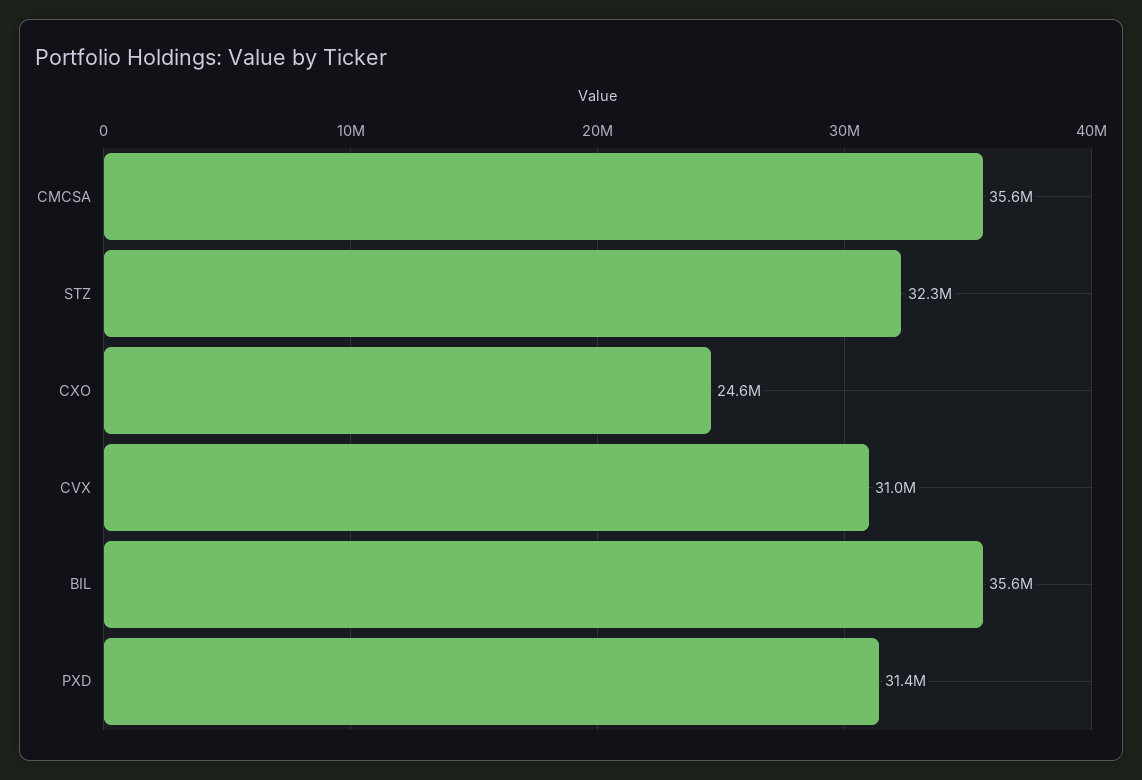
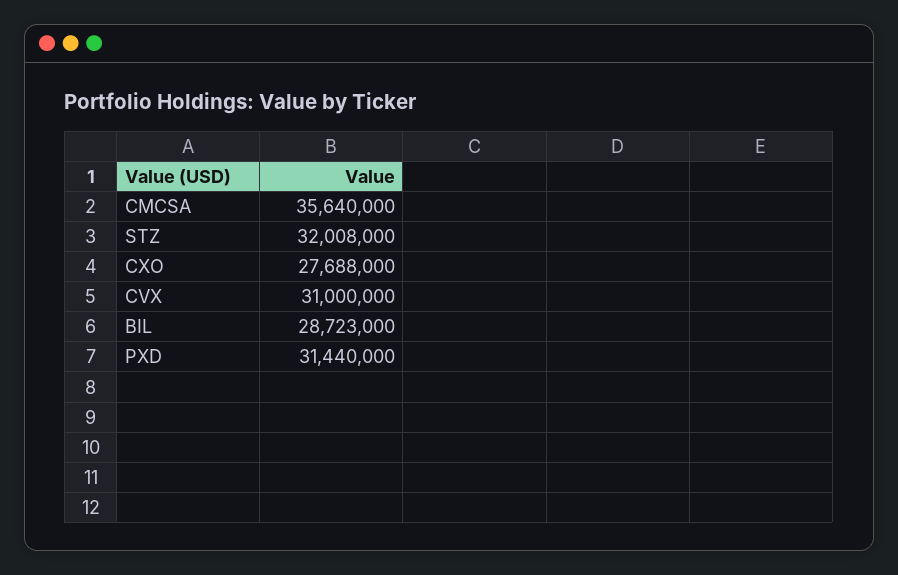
STZ: 32300000 -> 32008000
CXO: 24600000 -> 27688000
BIL: 35600000 -> 28723000

